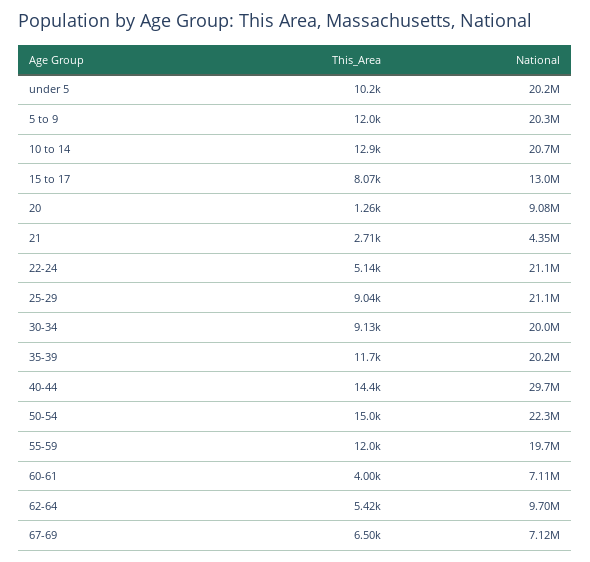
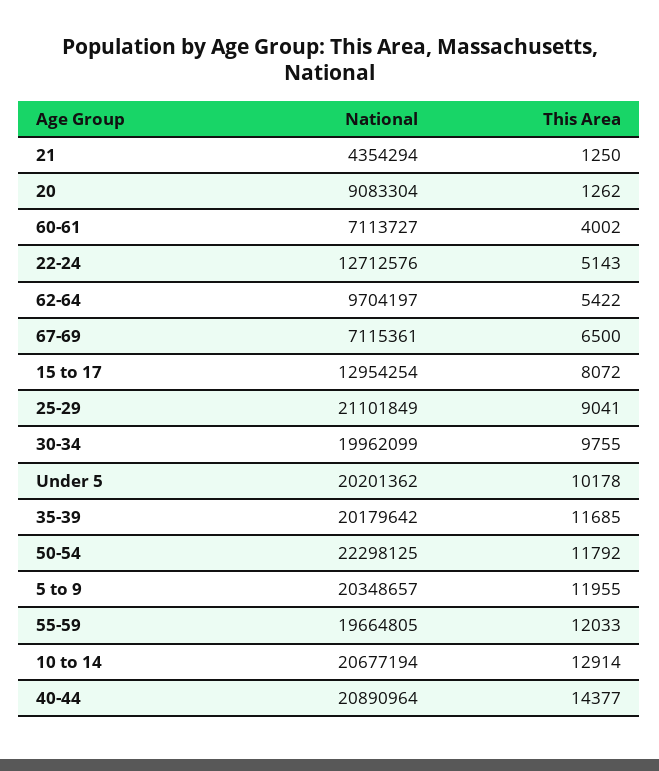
This_Area, 21: 2710 -> 1250
National, 22-24: 21100000 -> 12712576
This_Area, 30-34: 9130 -> 9755
National, 40-44: 29700000 -> 20890964
This_Area, 50-54: 15000 -> 11792

